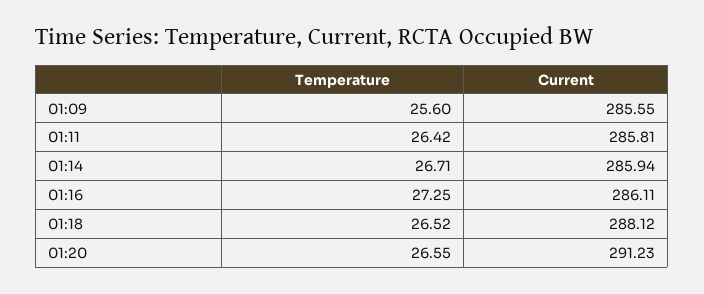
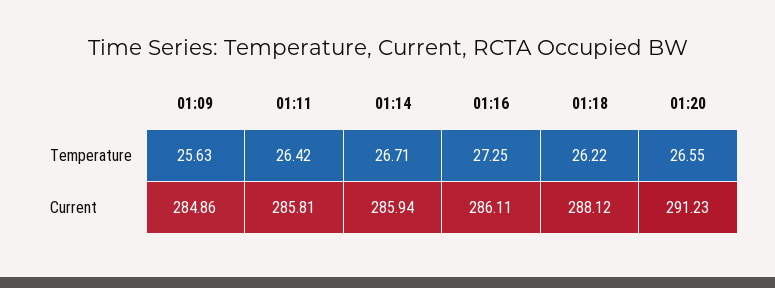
Temperature, 01:09: 25.6 -> 25.63
Current, 01:09: 285.55 -> 284.86
Temperature, 01:18: 26.52 -> 26.22

